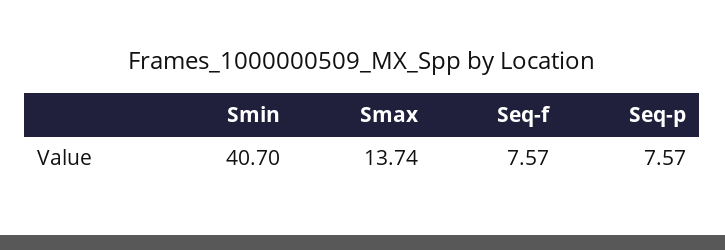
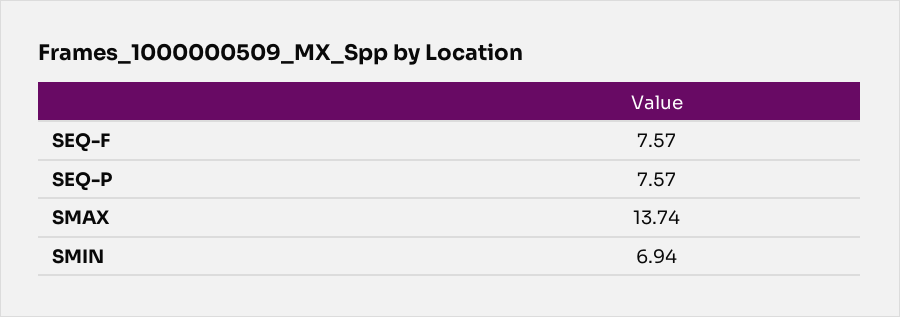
Smin: 40.7 -> 6.94

